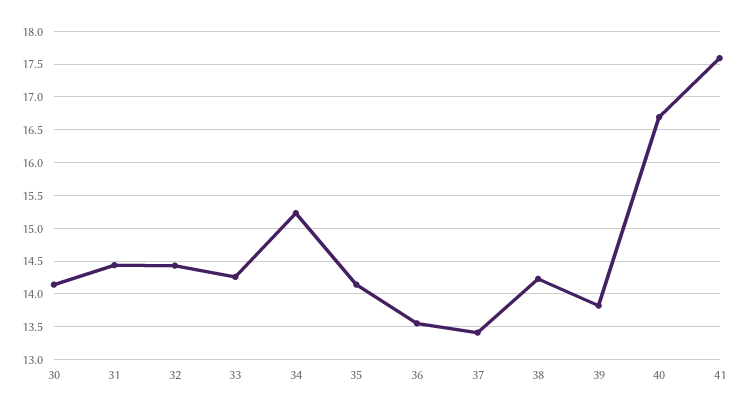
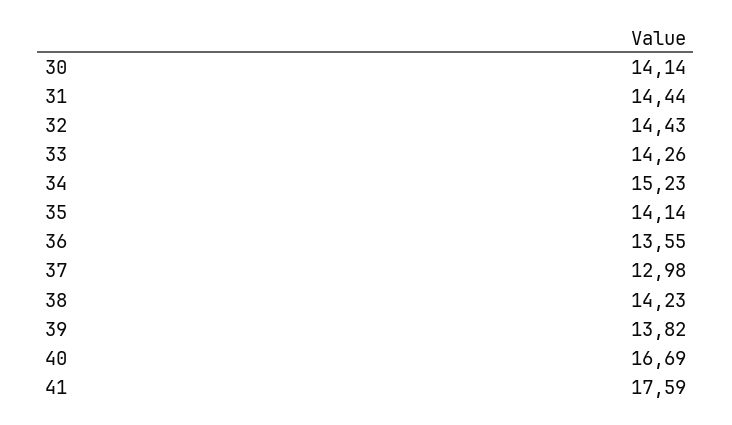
37: 13.4 -> 12.98

